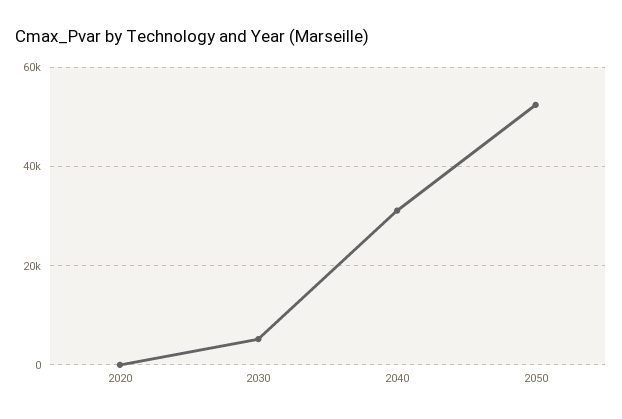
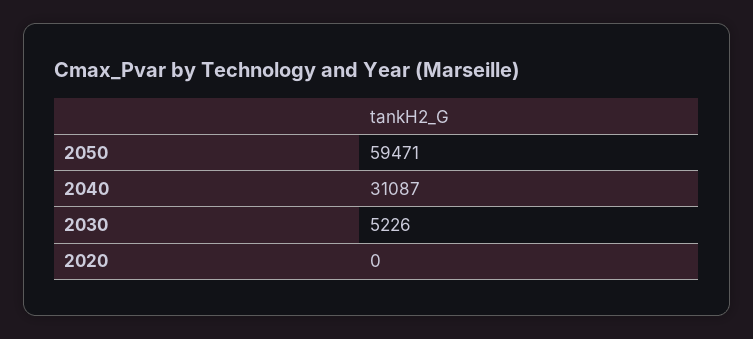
2050: 52000 -> 59471

